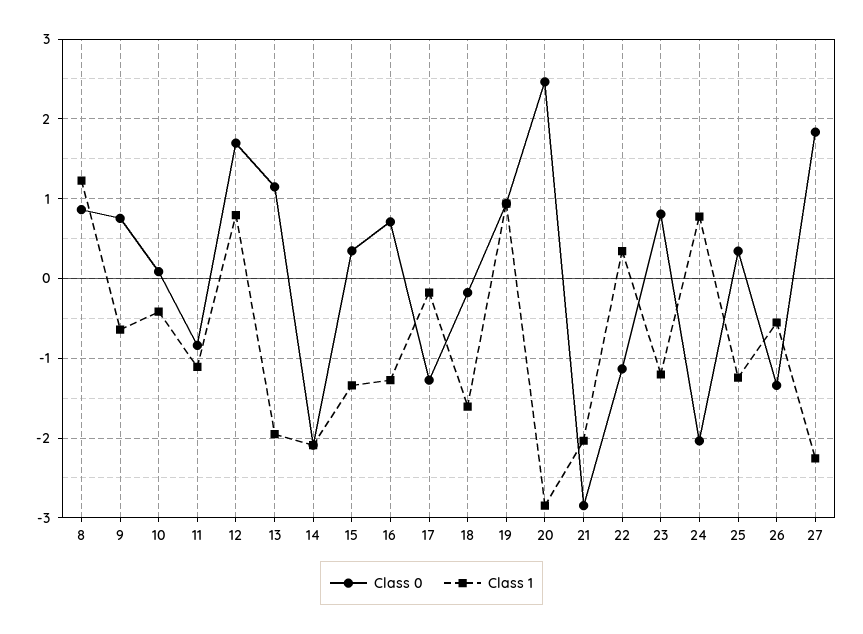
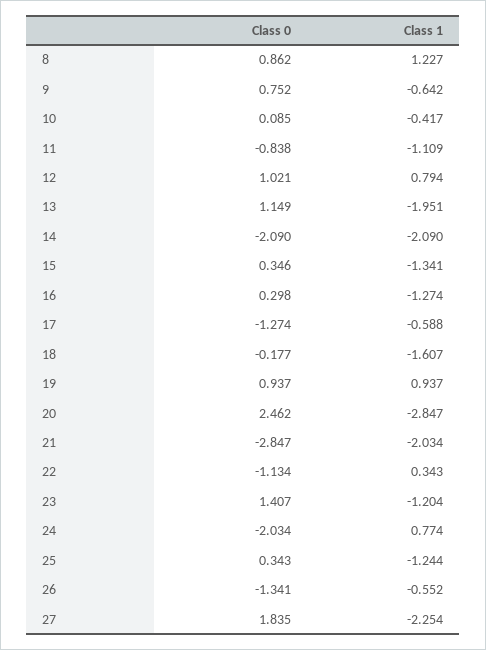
Class 0, 12: 1.7 -> 1.021
Class 0, 16: 0.7 -> 0.298
Class 1, 17: -0.2 -> -0.588
Class 0, 23: 0.8 -> 1.407

